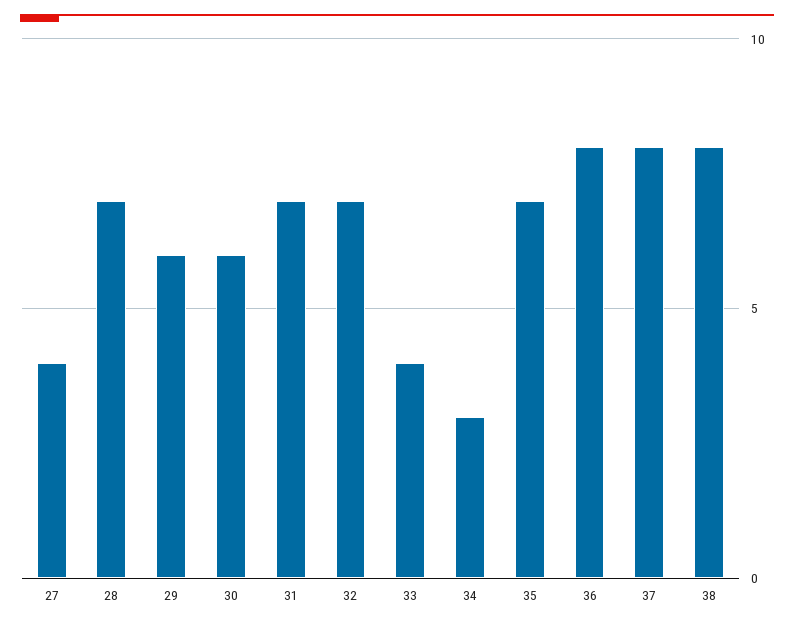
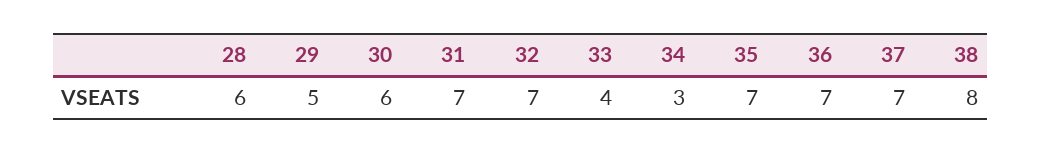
27: 4 -> none
28: 7 -> 6
29: 6 -> 5
36: 8 -> 7
37: 8 -> 7

